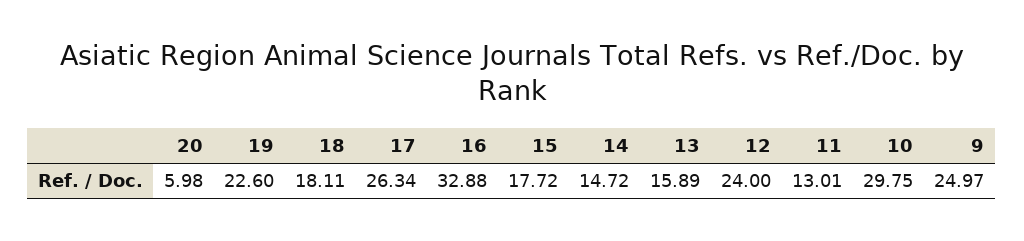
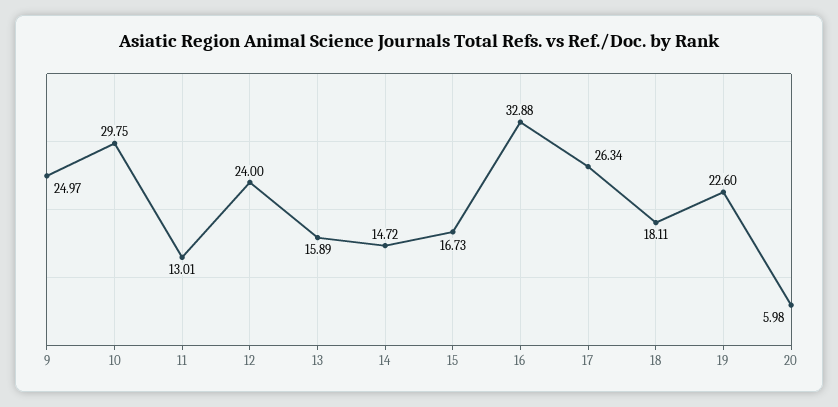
15: 17.72 -> 16.73

